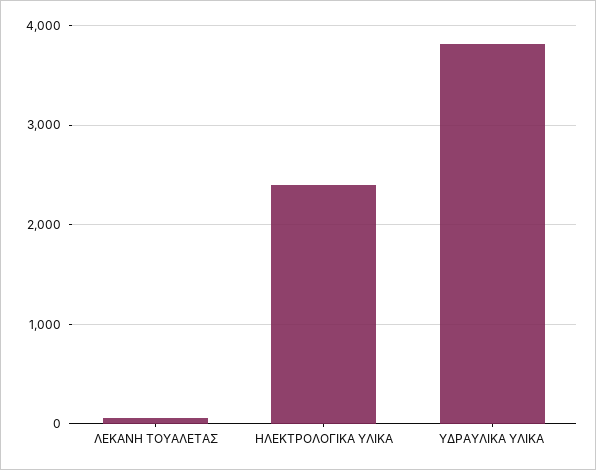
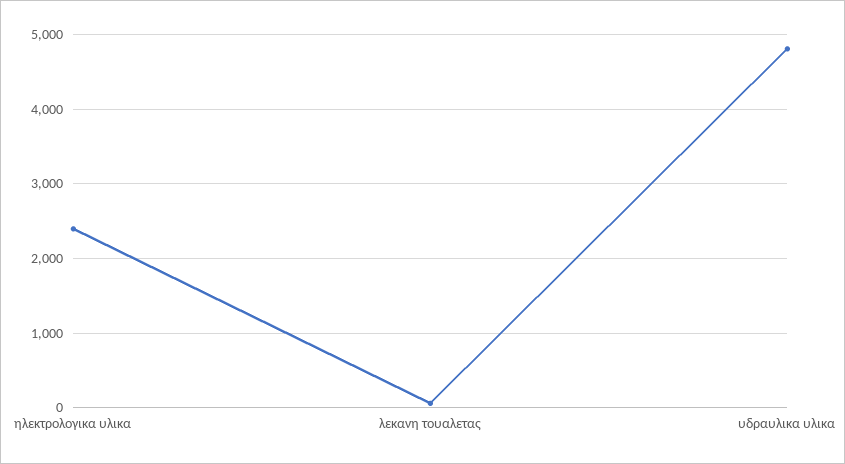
ΥΔΡΑΥΛΙΚΑ ΥΛΙΚΑ: 3800 -> 4800

